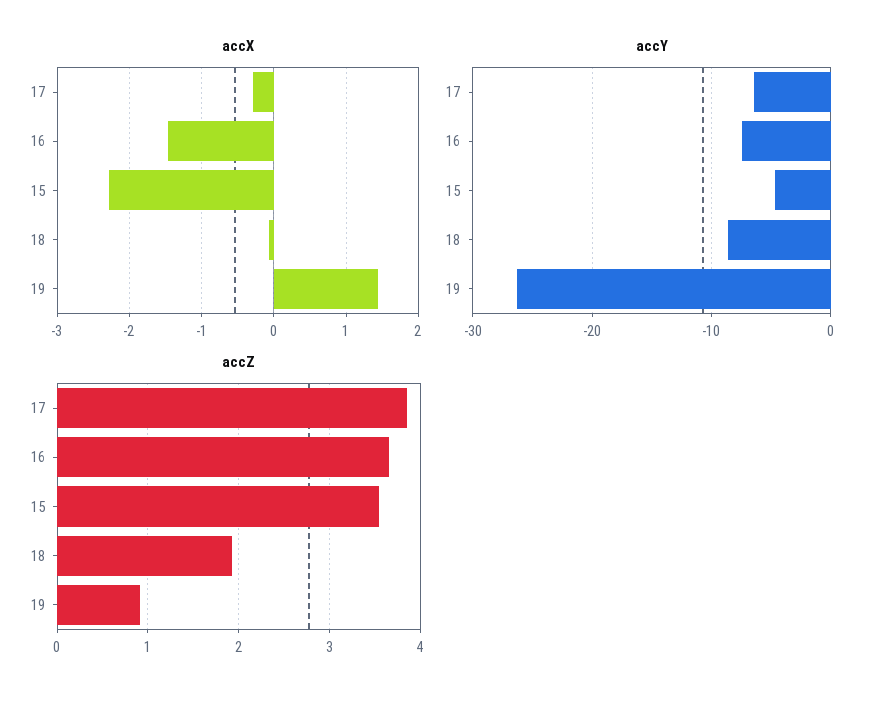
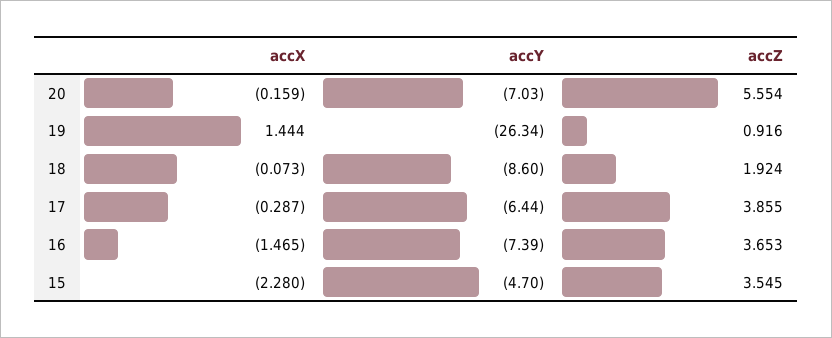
accX, 20: none -> -0.159
accY, 20: none -> -7.03
accZ, 20: none -> 5.554

